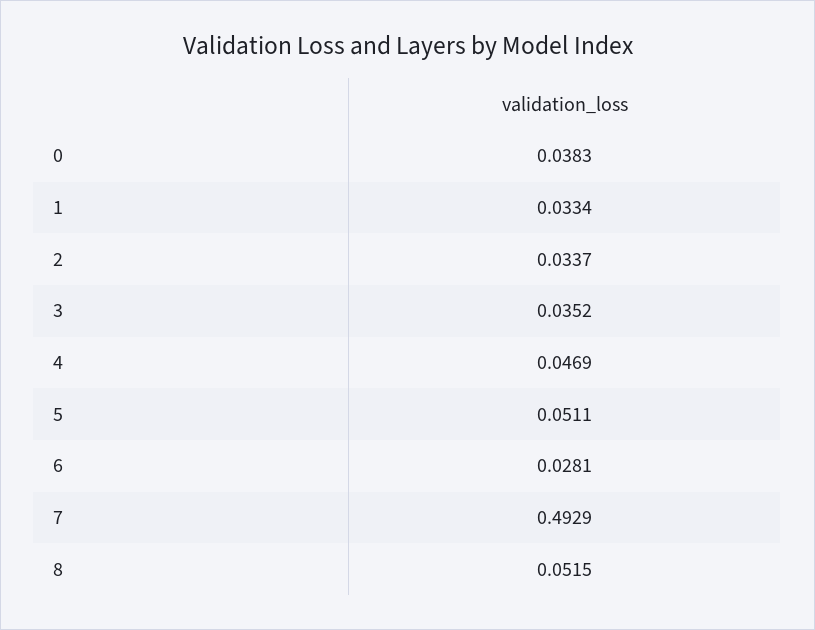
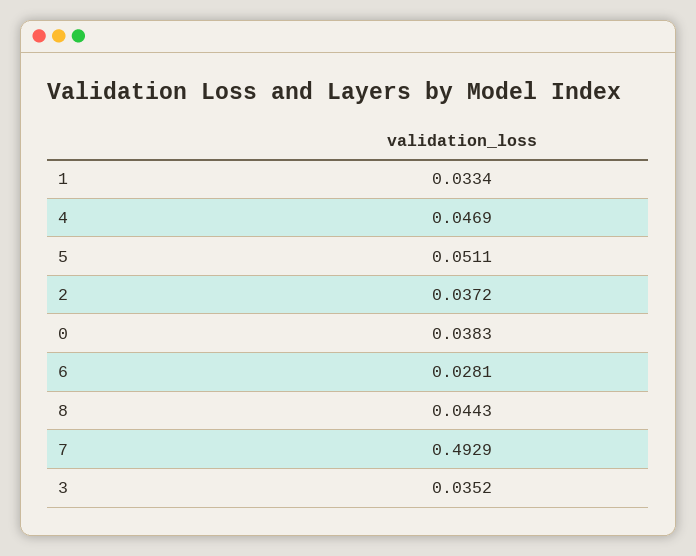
2: 0.0337 -> 0.0372
8: 0.0515 -> 0.0443

